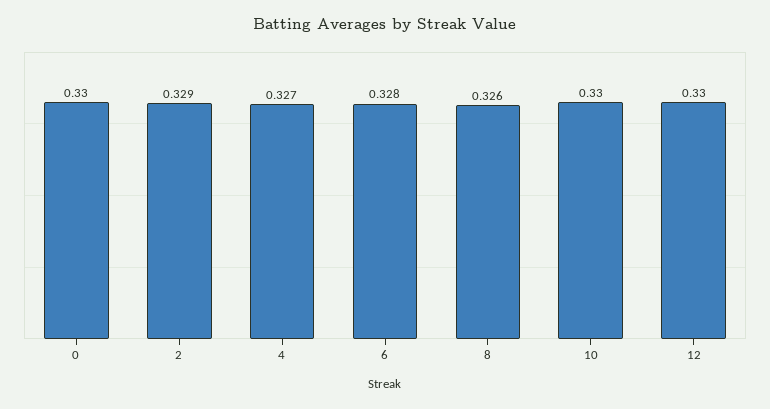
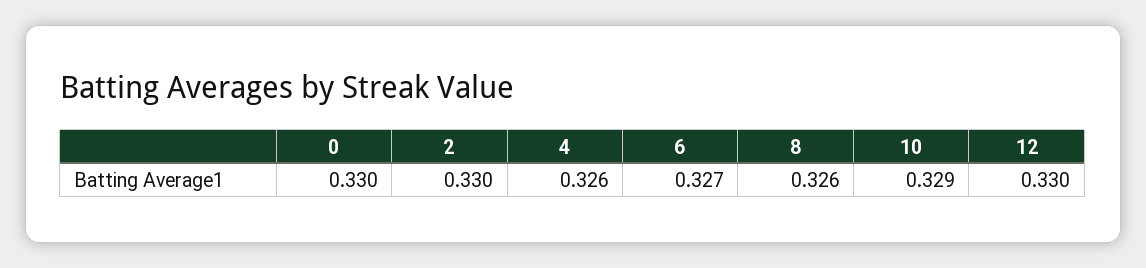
2: 0.329 -> 0.33
4: 0.327 -> 0.326
6: 0.328 -> 0.327
10: 0.33 -> 0.329

